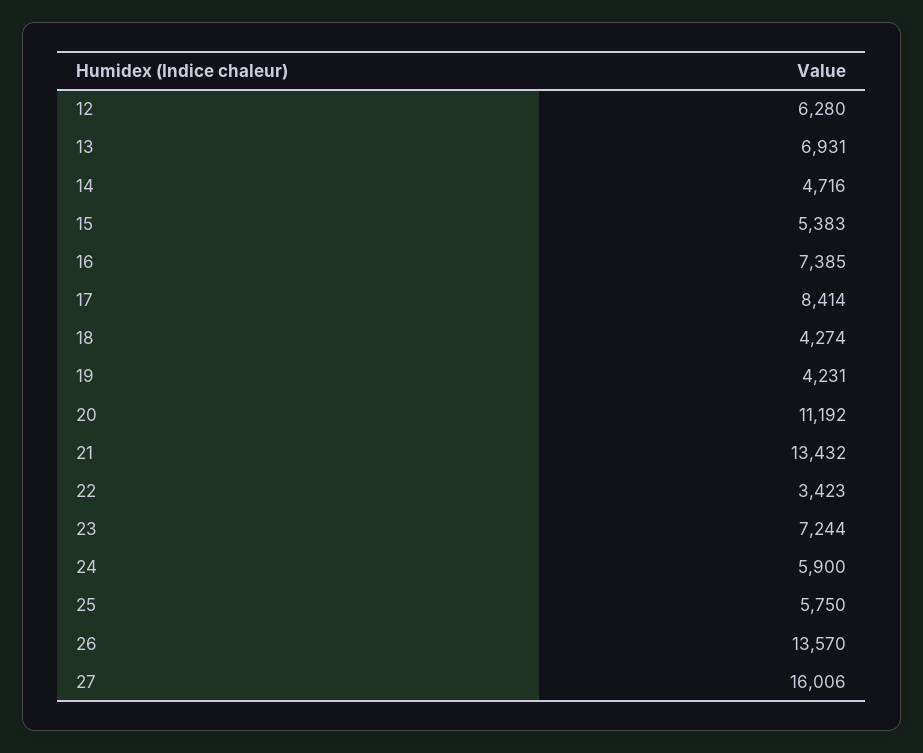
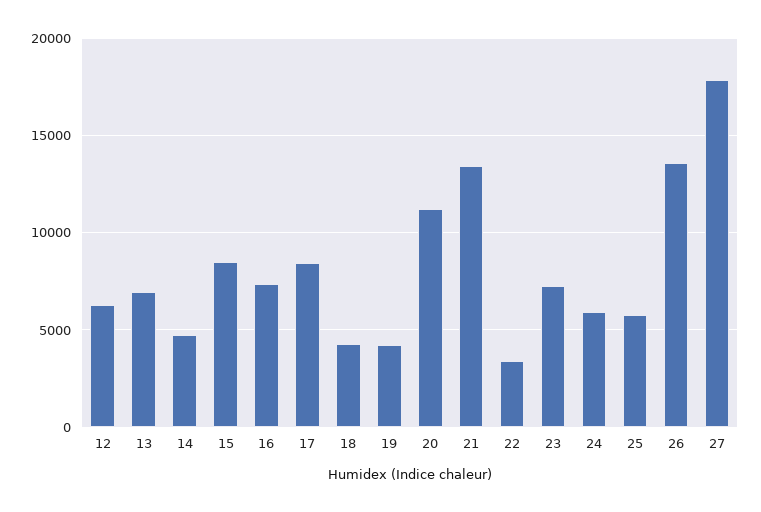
15: 5383 -> 8500
27: 16006 -> 18000

